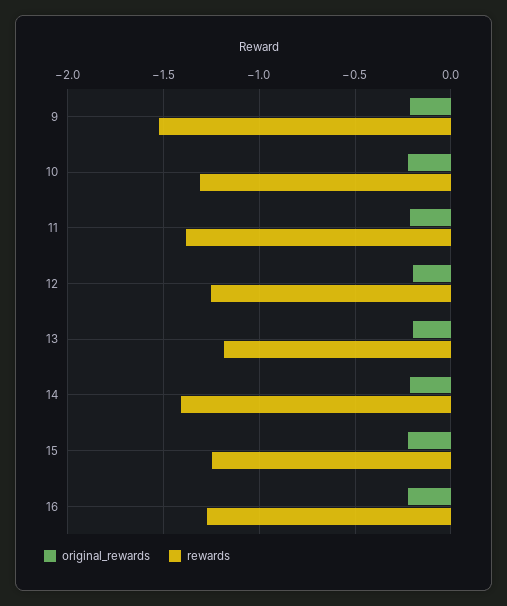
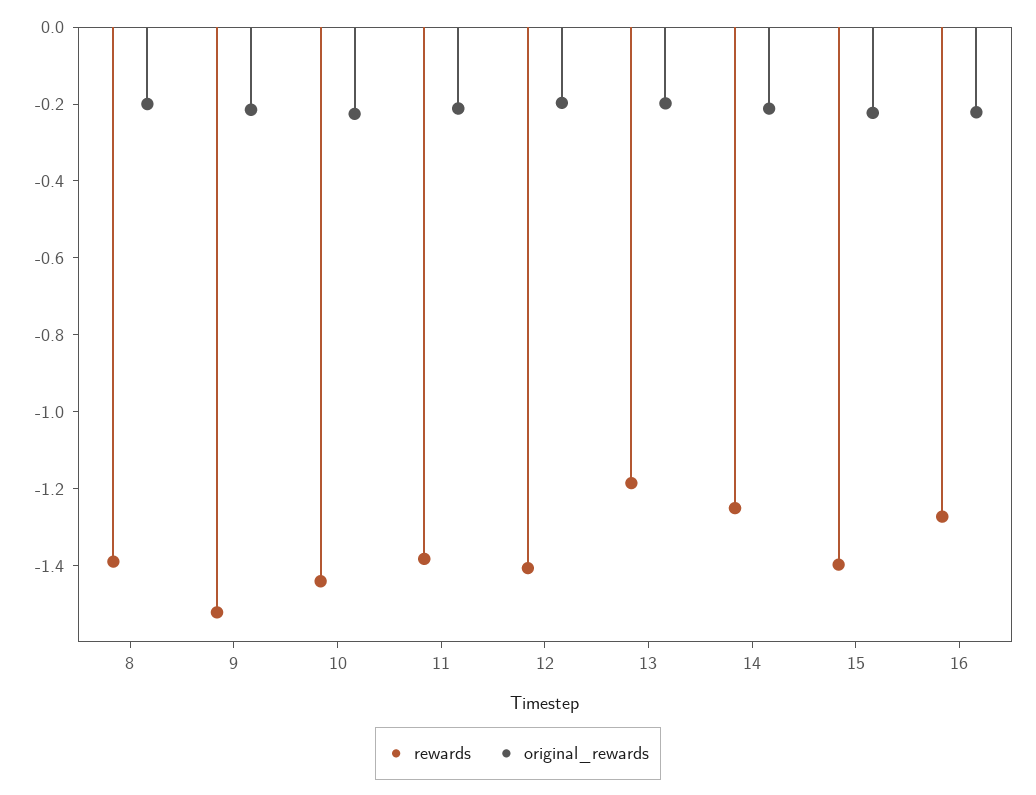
rewards, 10: -1.3 -> -1.45
rewards, 12: -1.25 -> -1.4
rewards, 14: -1.4 -> -1.25
rewards, 15: -1.25 -> -1.4
rewards, 8: none -> -1.4
original_rewards, 8: none -> -0.2

